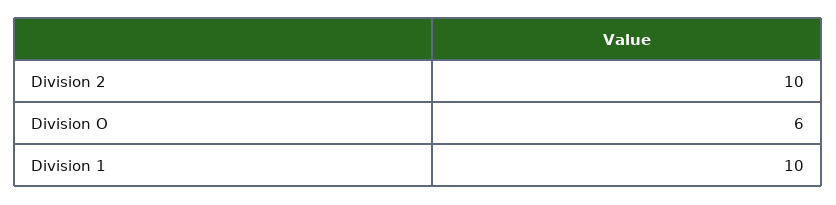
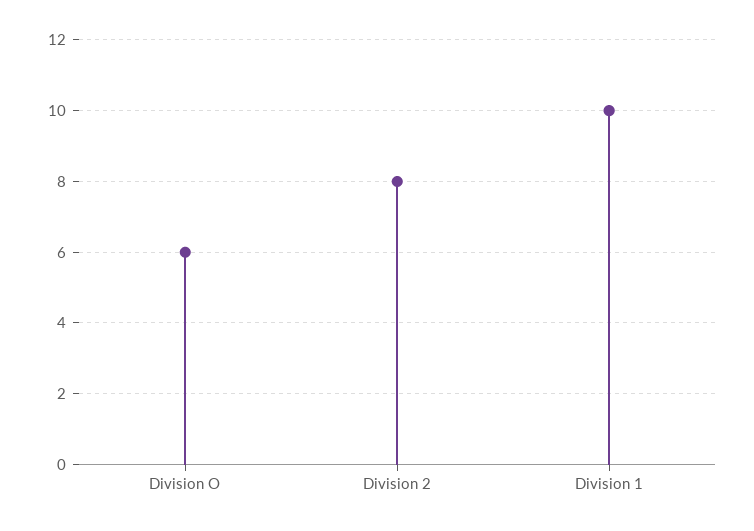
Division 2: 10 -> 8

